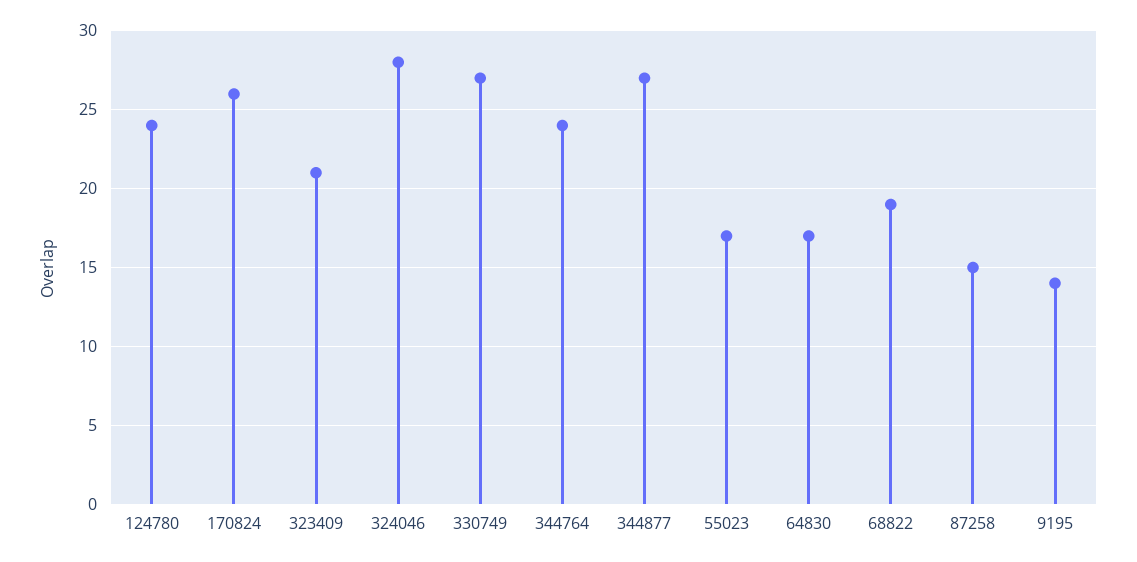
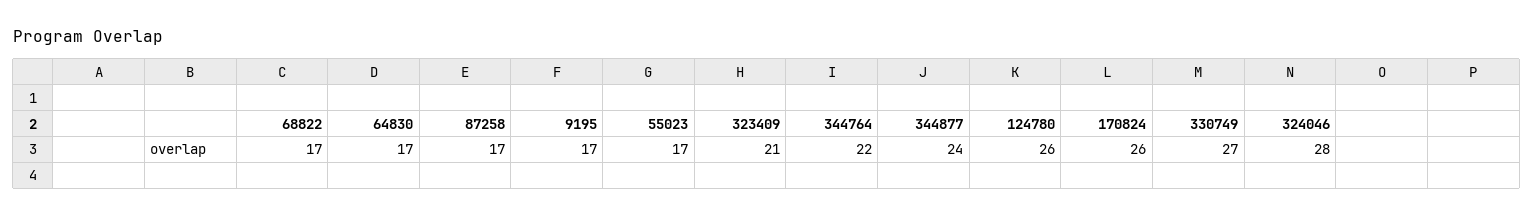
124780: 24 -> 26
344764: 24 -> 22
344877: 27 -> 24
68822: 19 -> 17
87258: 15 -> 17
9195: 14 -> 17

